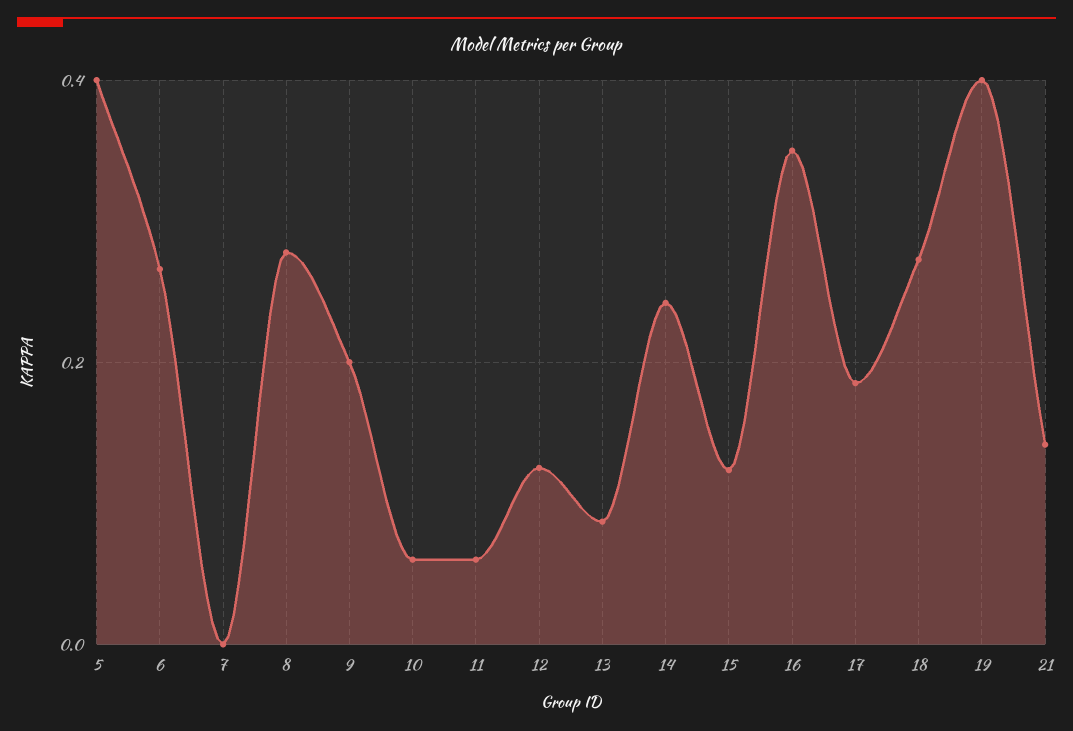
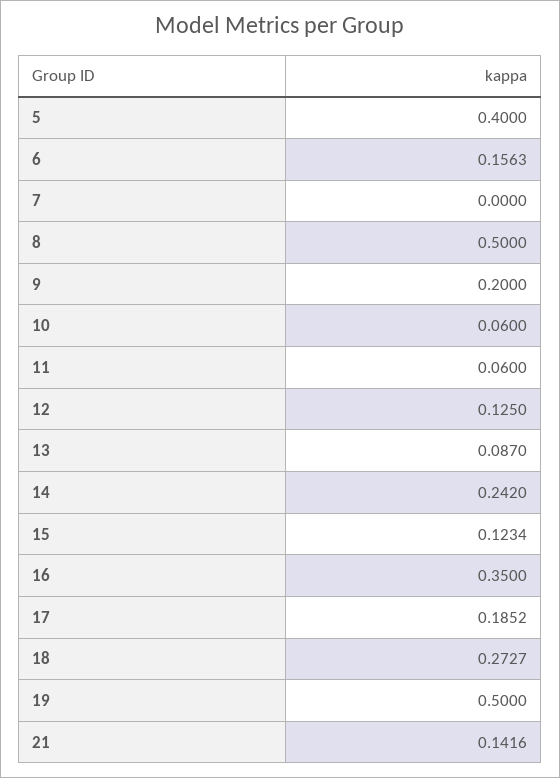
6: 0.26 -> 0.1563
8: 0.28 -> 0.5
19: 0.4 -> 0.5

